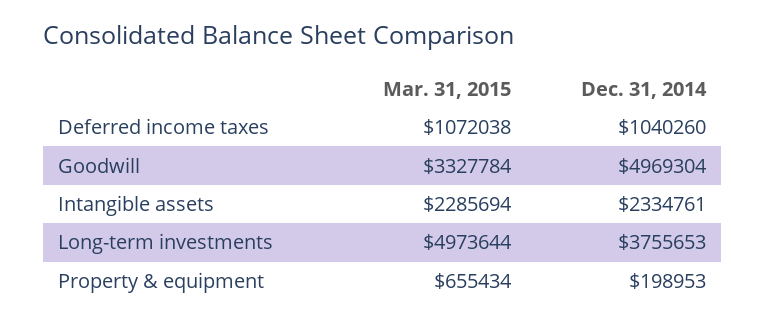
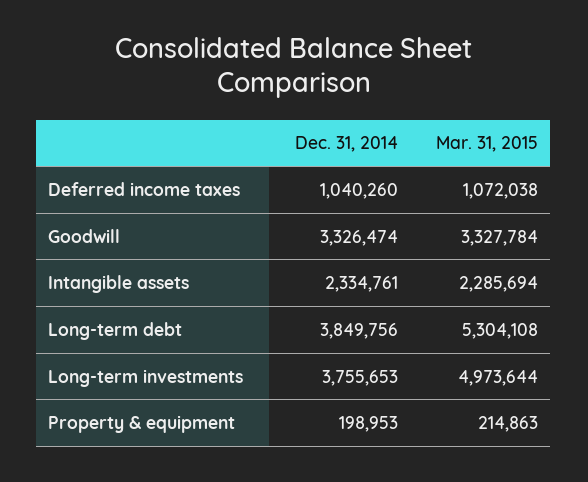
Dec. 31, 2014, Goodwill: 4969304 -> 3326474
Mar. 31, 2015, Property & equipment: 655434 -> 214863
Dec. 31, 2014, Long-term debt: none -> 3849756
Mar. 31, 2015, Long-term debt: none -> 5304108

